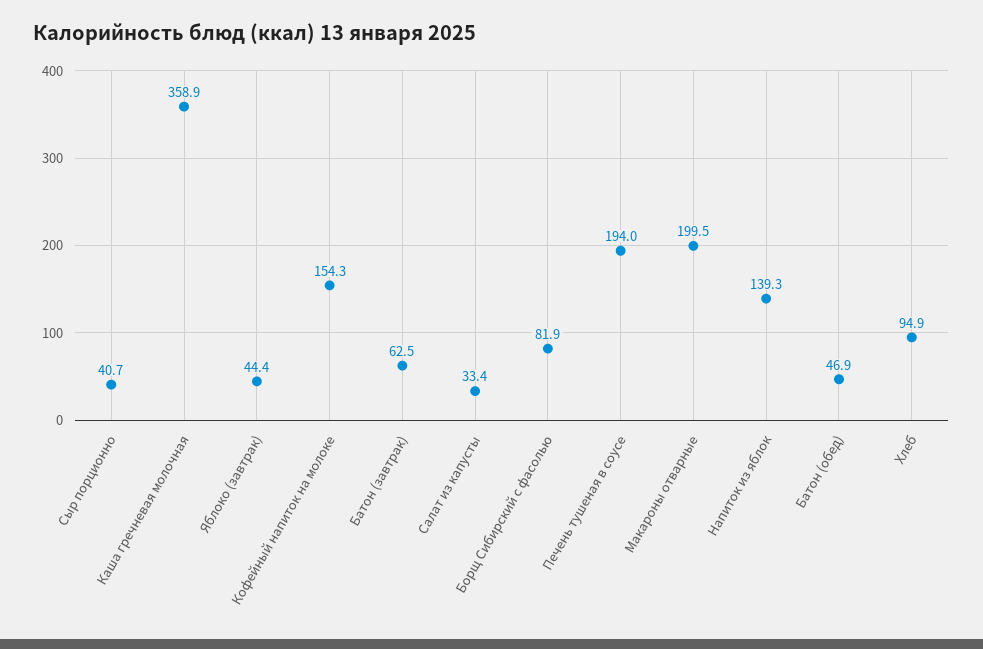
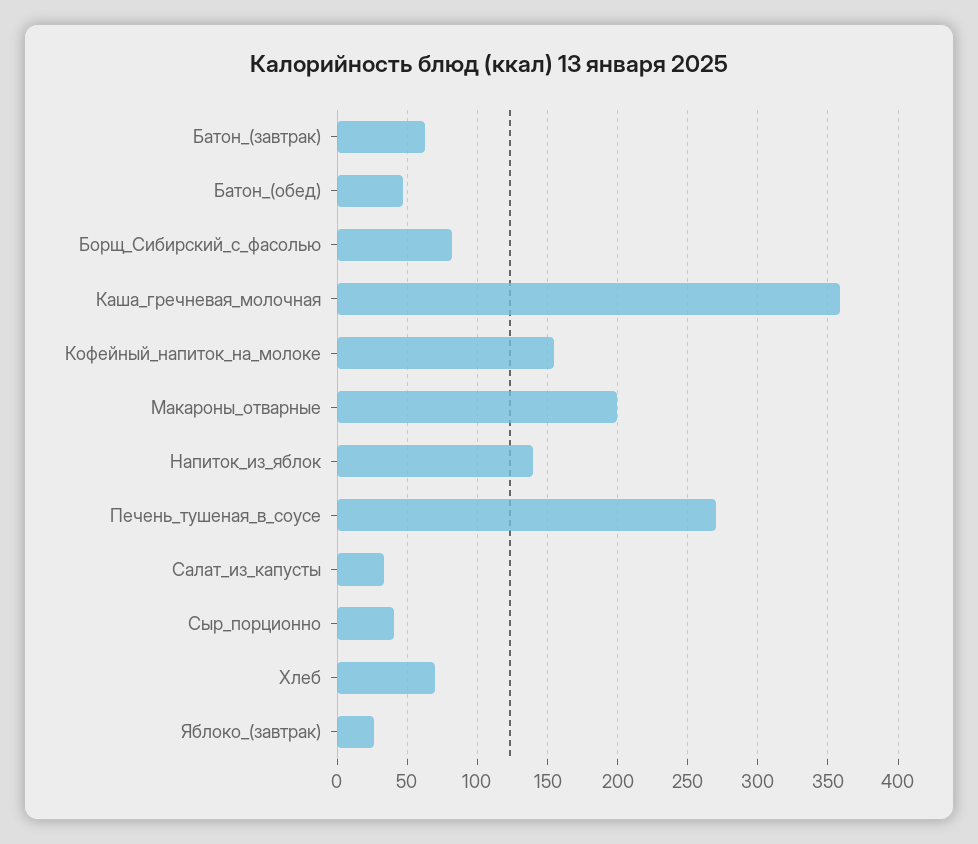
Яблоко (завтрак): 44.4 -> 25
Печень тушеная в соусе: 194 -> 270
Хлеб: 94.9 -> 70

